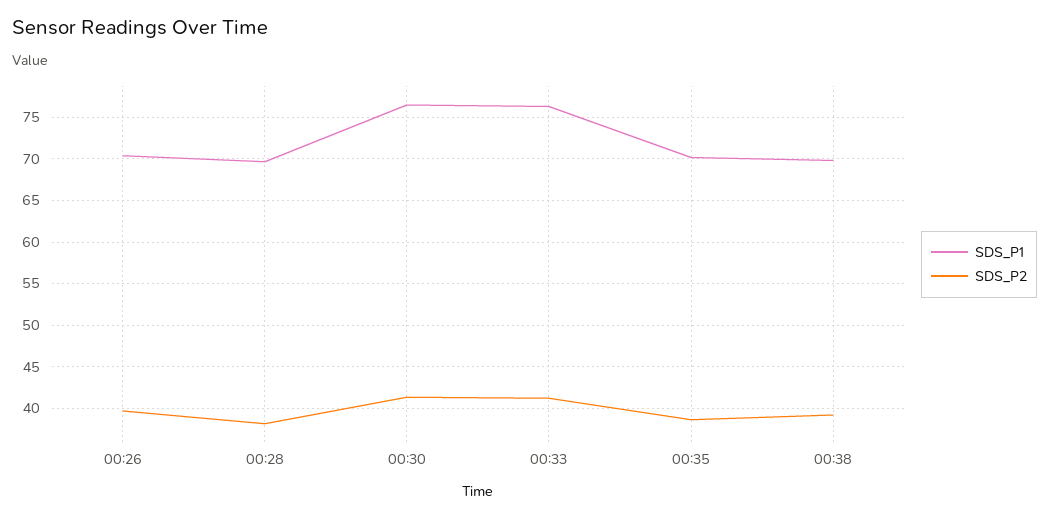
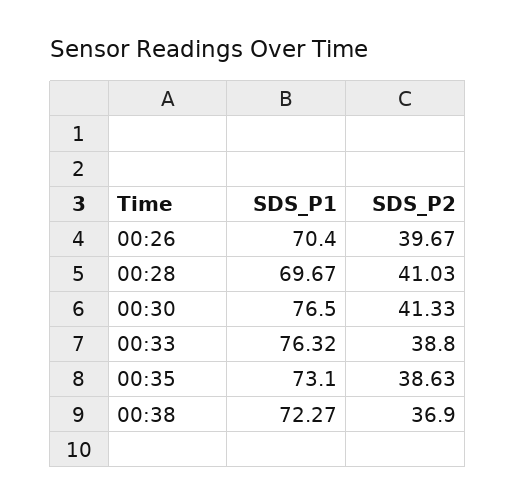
SDS_P2, 00:28: 38 -> 41.03
SDS_P2, 00:33: 41 -> 38.8
SDS_P1, 00:35: 70 -> 73.1
SDS_P1, 00:38: 70 -> 72.27
SDS_P2, 00:38: 39 -> 36.9

